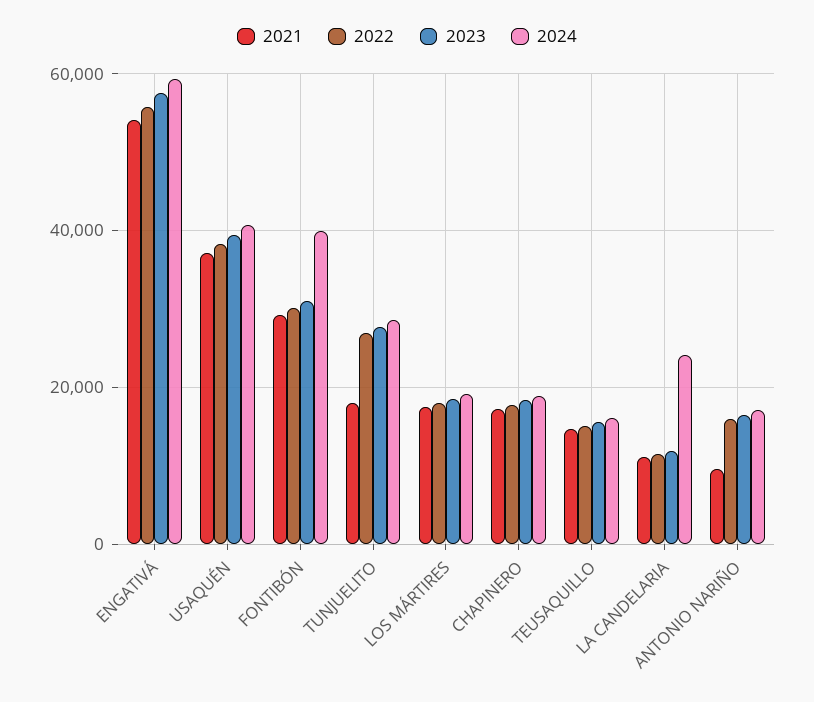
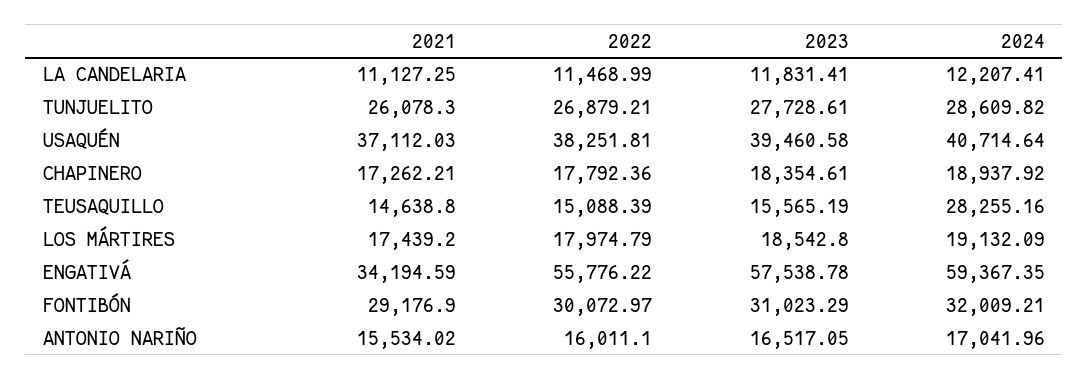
2021, ENGATIVÁ: 54000 -> 34194.59
2024, FONTIBÓN: 40000 -> 32009.21
2021, TUNJUELITO: 18000 -> 26078.3
2024, TEUSAQUILLO: 16000 -> 28255.16
2024, LA CANDELARIA: 24000 -> 12207.41
2021, ANTONIO NARIÑO: 10000 -> 15534.02

